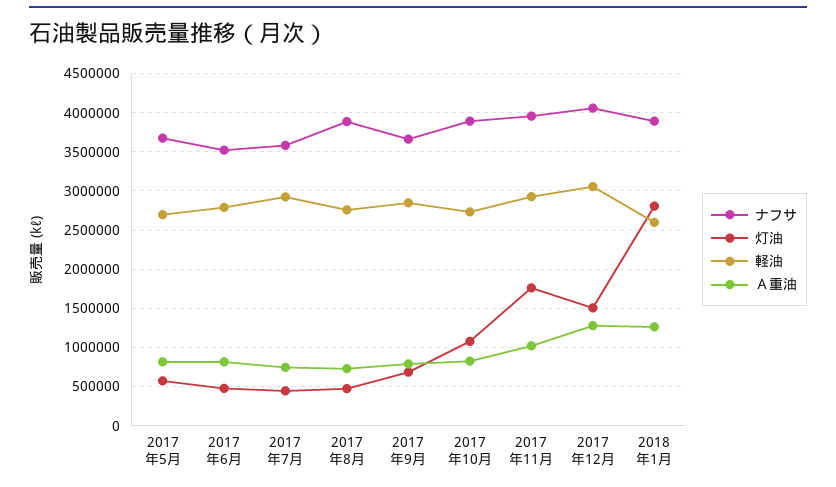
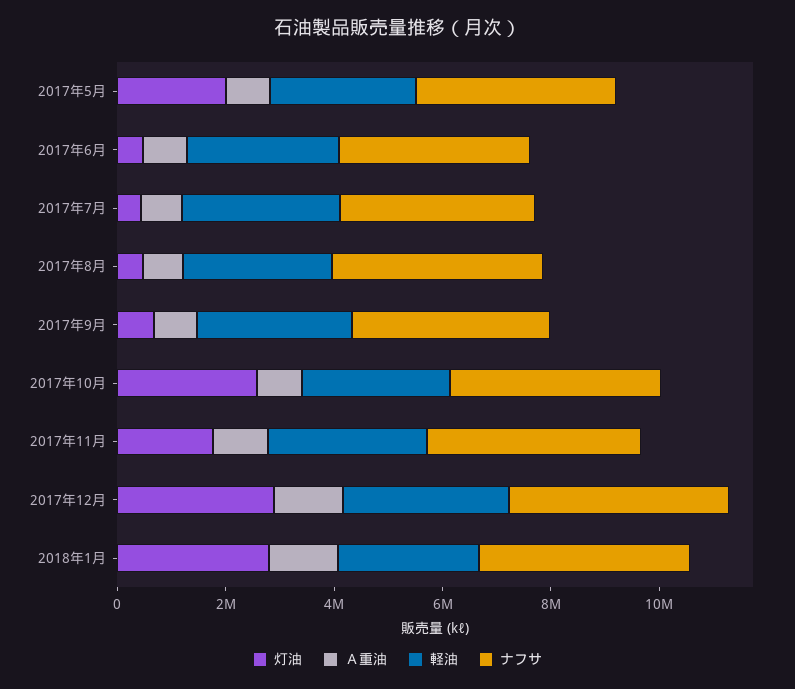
灯油, 2017年5月: 600000 -> 2000000
灯油, 2017年10月: 1100000 -> 2500000
灯油, 2017年12月: 1500000 -> 3000000

